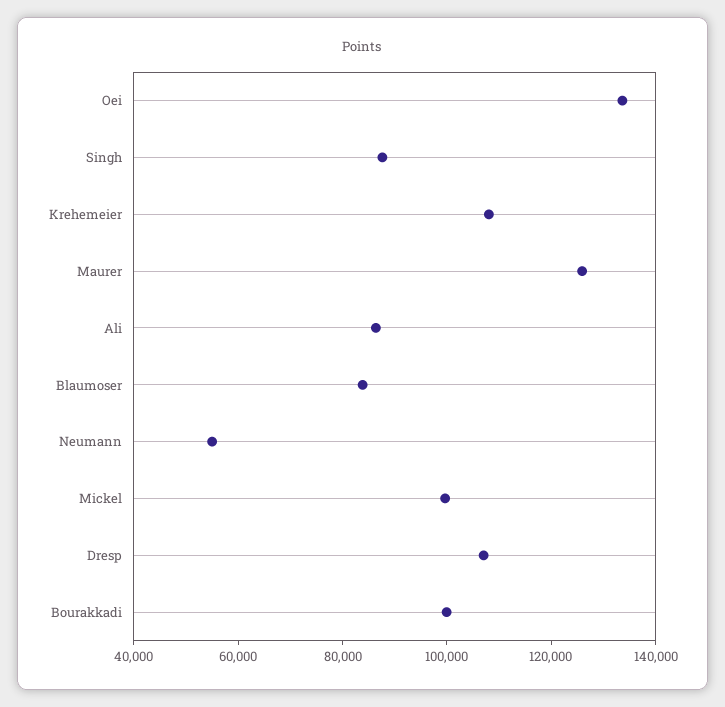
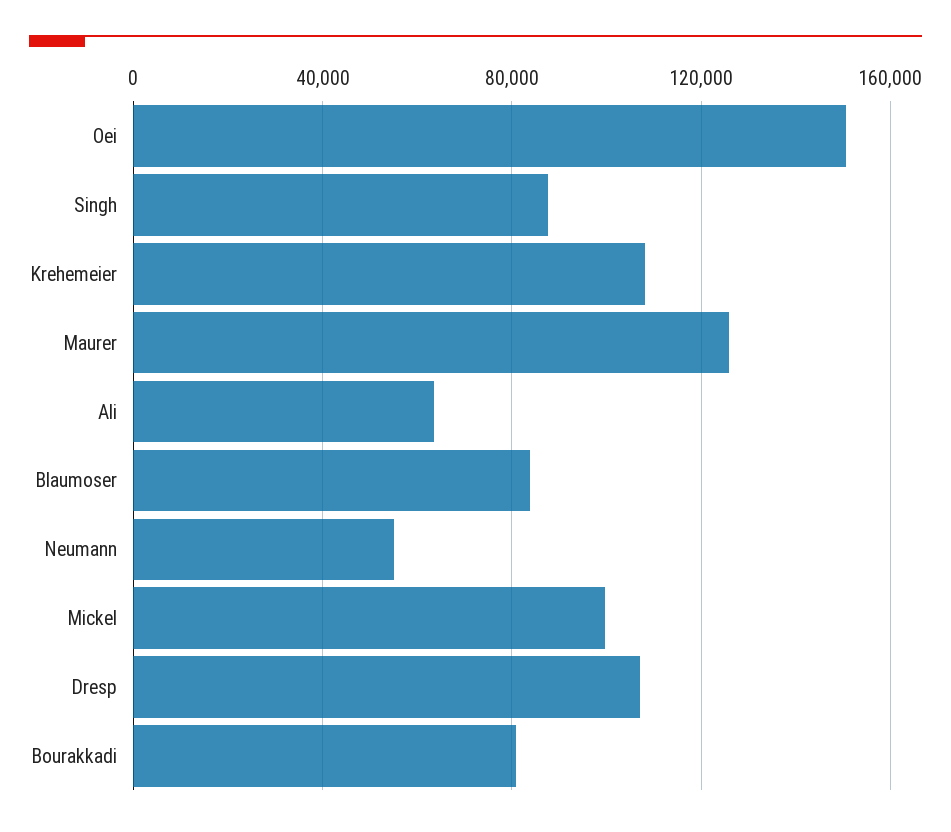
Oei: 135000 -> 150000
Ali: 85000 -> 65000
Bourakkadi: 100000 -> 80000

